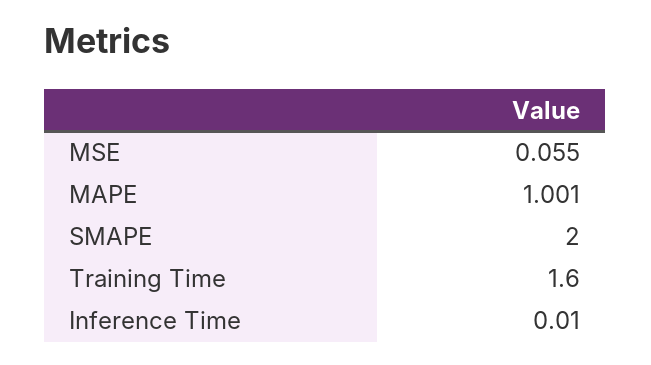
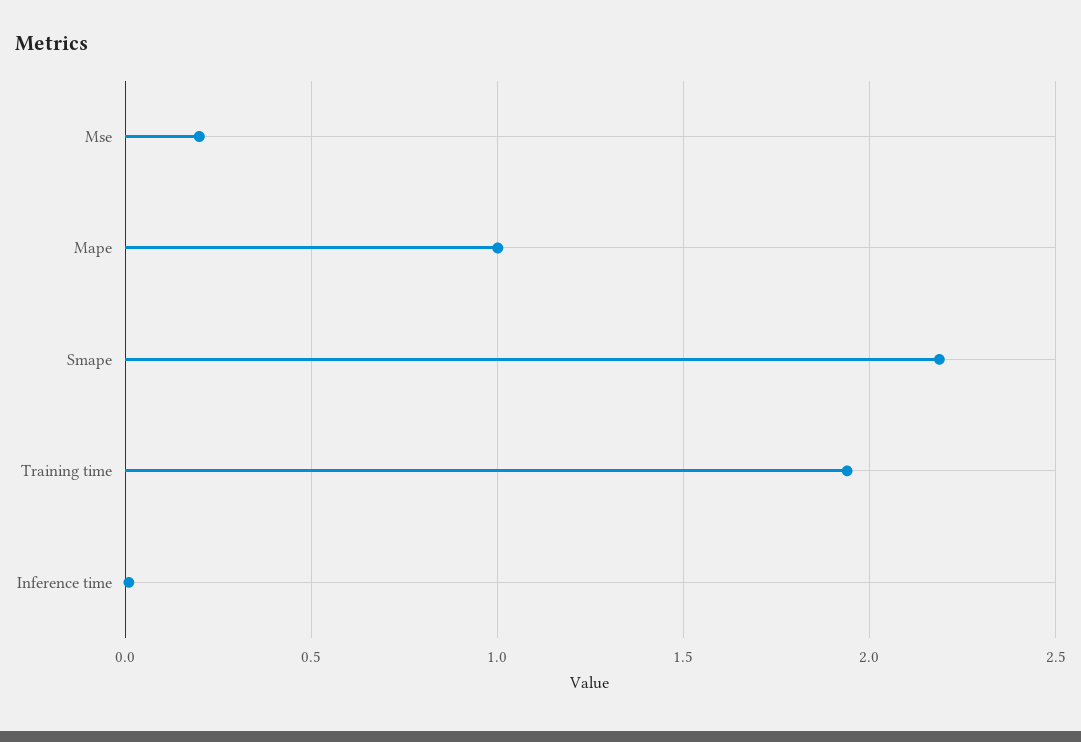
MSE: 0.055 -> 0.2
SMAPE: 2 -> 2.2
Training Time: 1.6 -> 1.95

